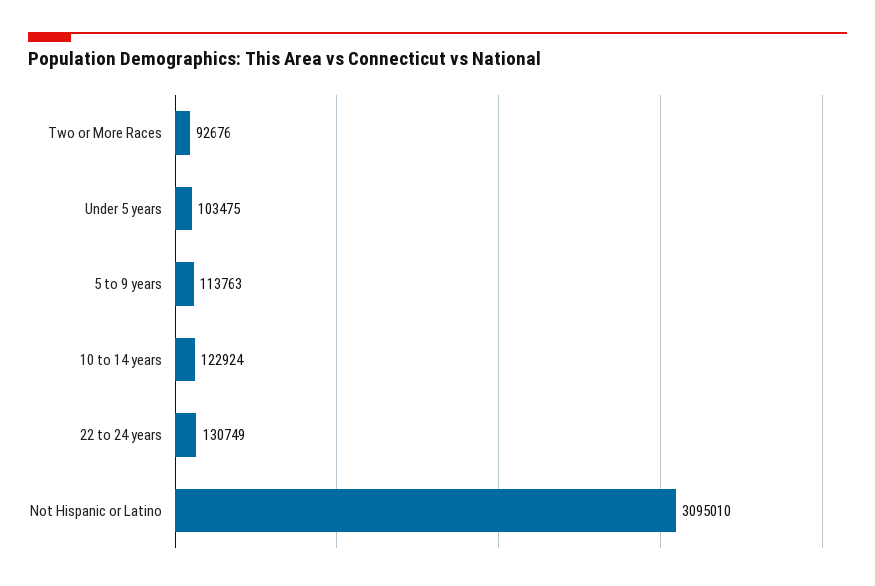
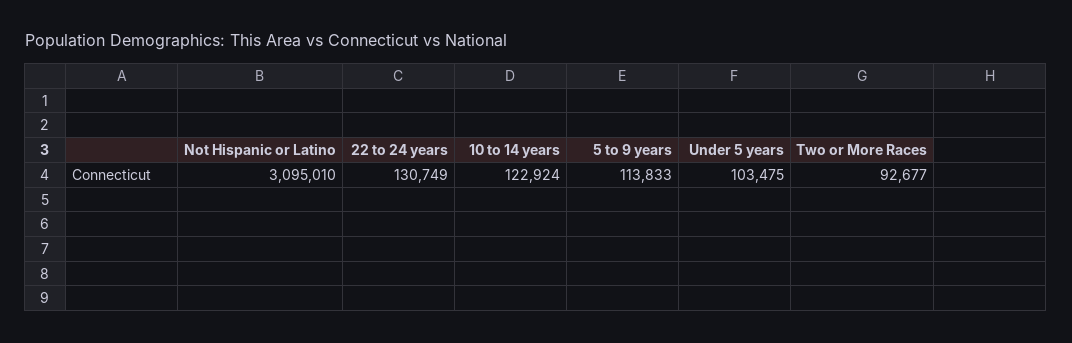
Two or More Races: 92676 -> 92677
5 to 9 years: 113763 -> 113833

